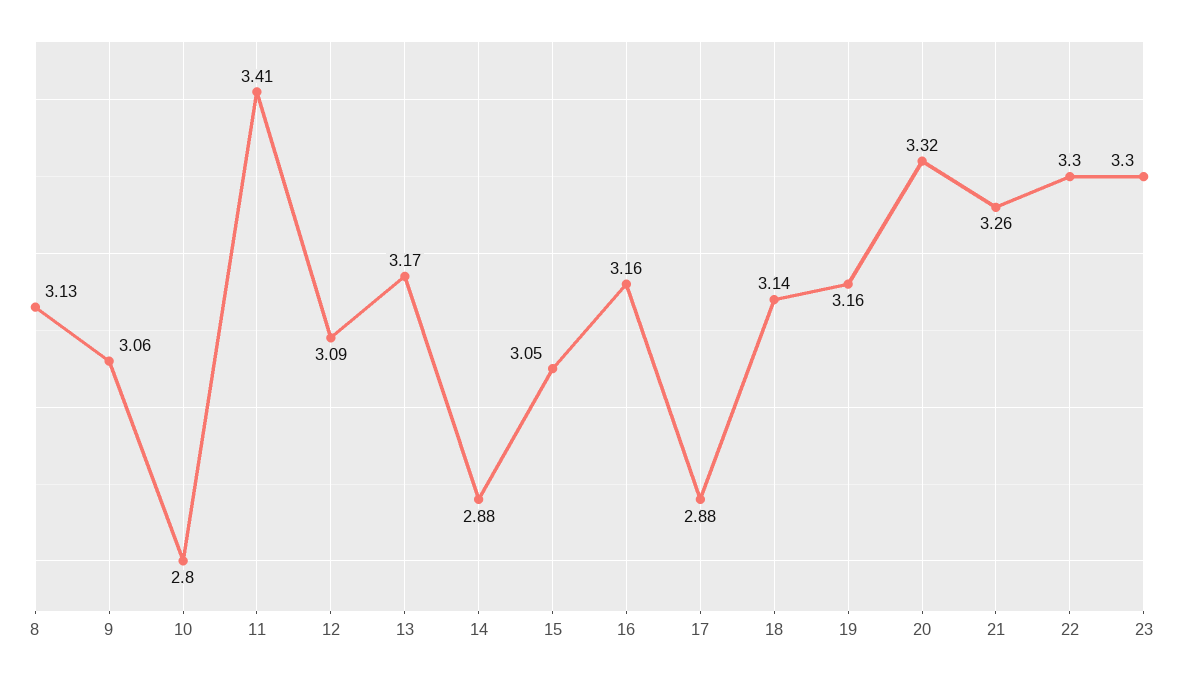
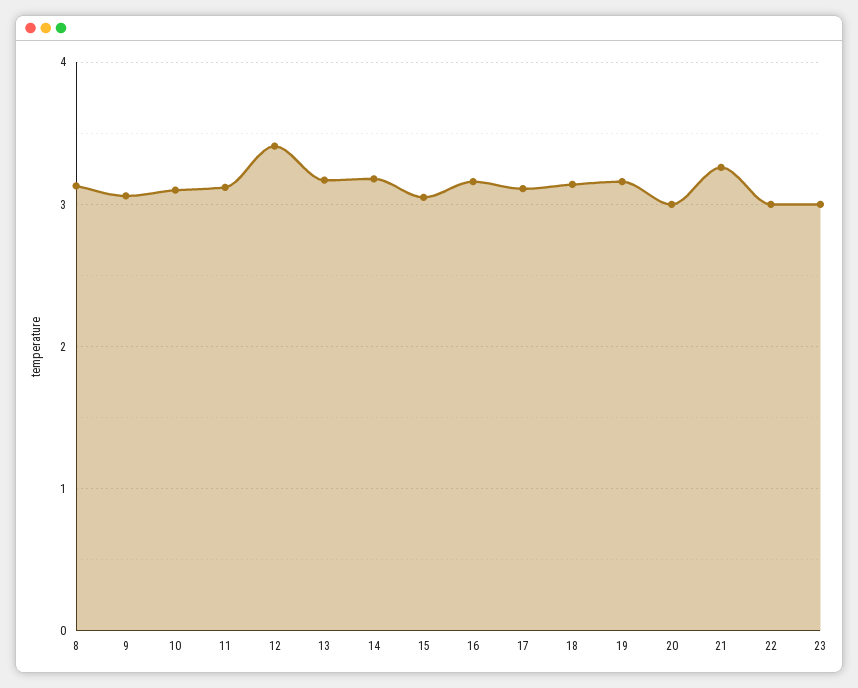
10: 2.8 -> 3.1
11: 3.41 -> 3.1
12: 3.09 -> 3.4
14: 2.88 -> 3.2
17: 2.88 -> 3.1
20: 3.32 -> 3
22: 3.3 -> 3
23: 3.3 -> 3

